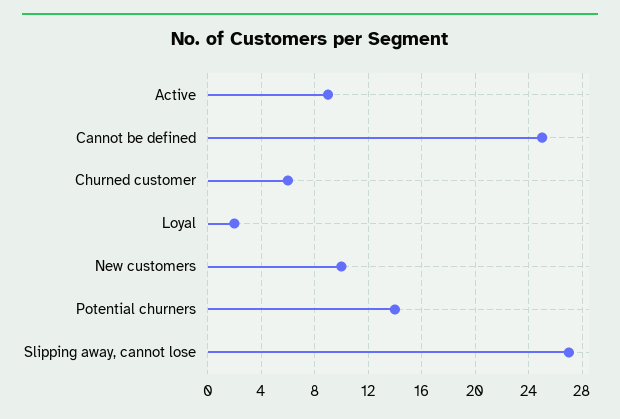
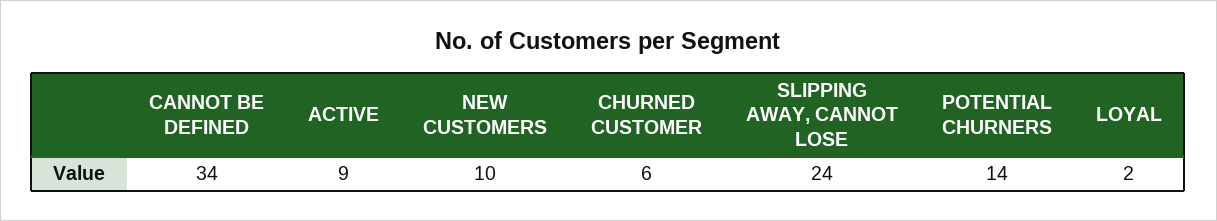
Cannot be defined: 25 -> 34
Slipping away, cannot lose: 27 -> 24

